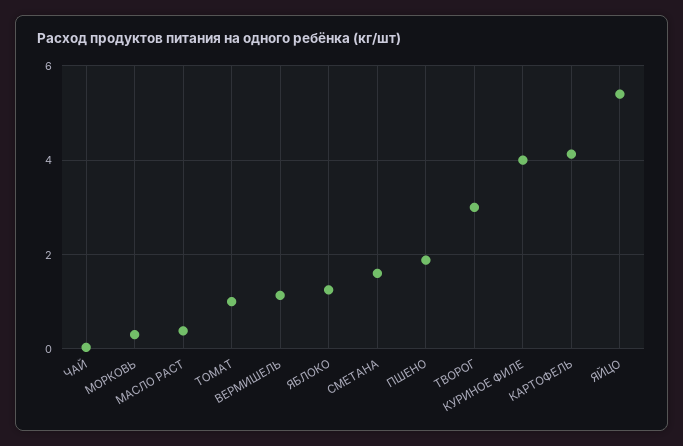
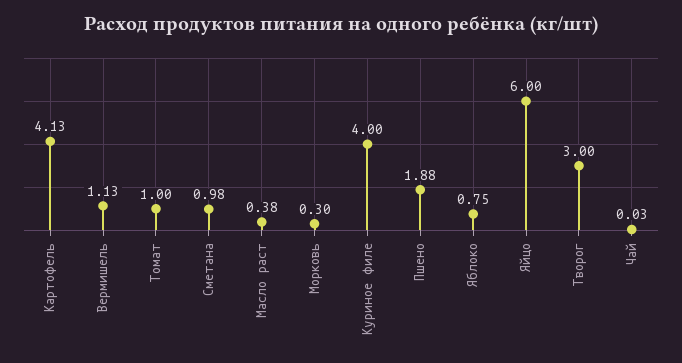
ЯБЛОКО: 1.2 -> 0.75
СМЕТАНА: 1.6 -> 0.98
ЯЙЦО: 5.4 -> 6

